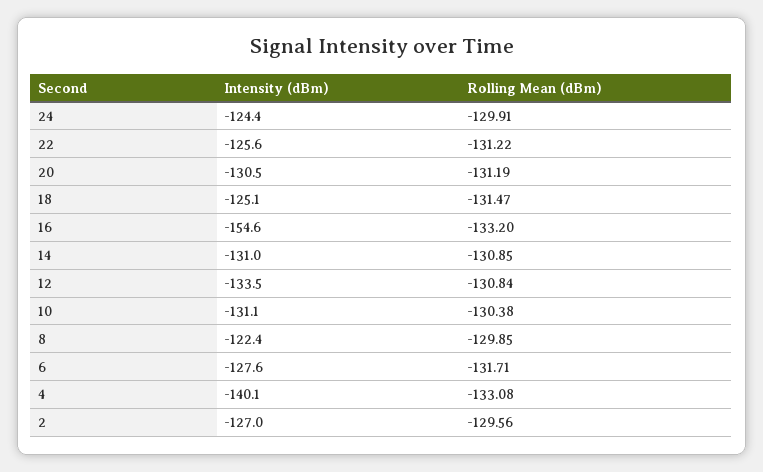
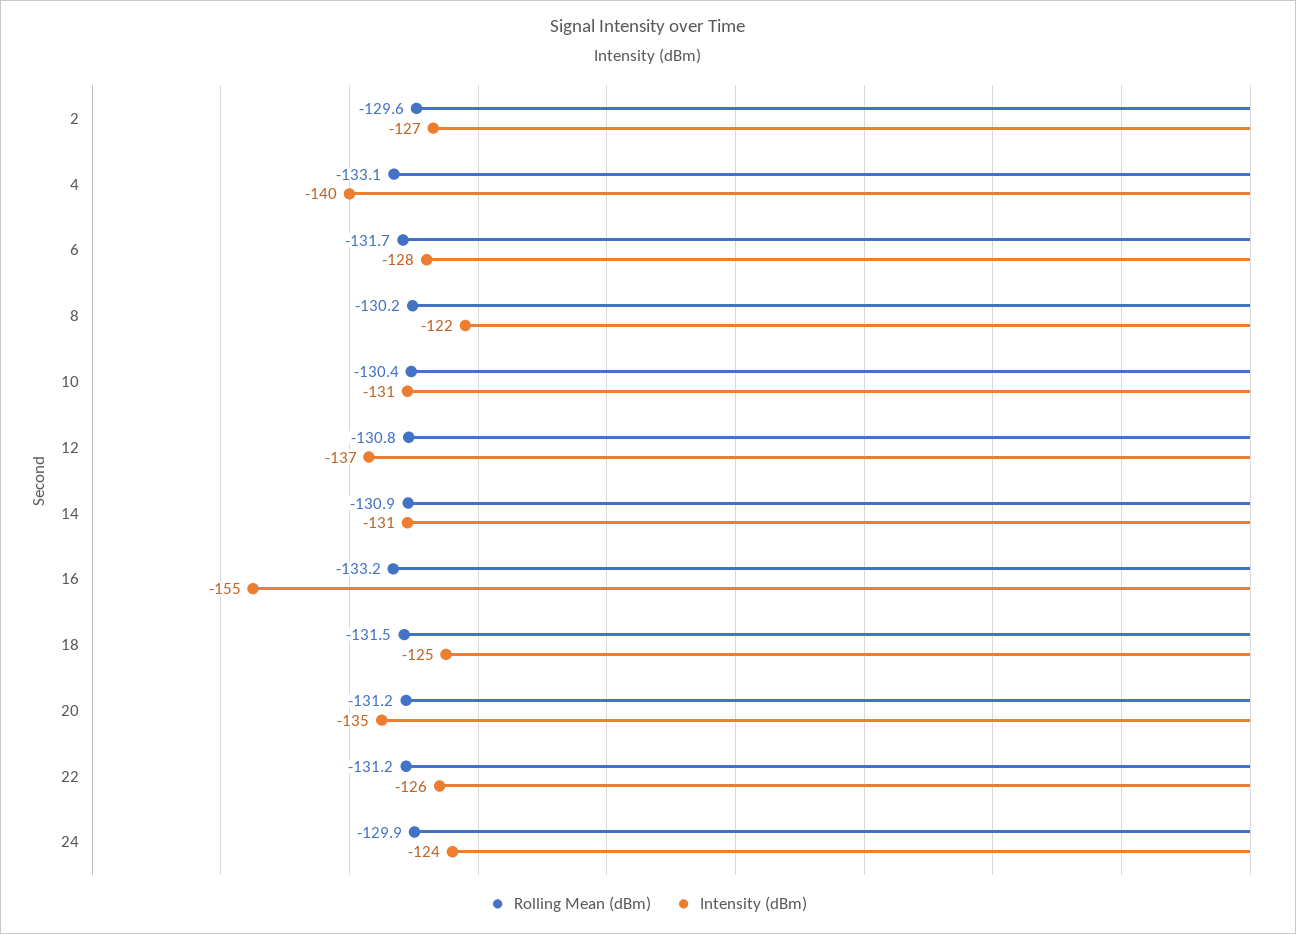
Intensity (dBm), 20: -130.5 -> -135
Intensity (dBm), 12: -133.5 -> -137
Rolling Mean (dBm), 8: -129.85 -> -130.2

